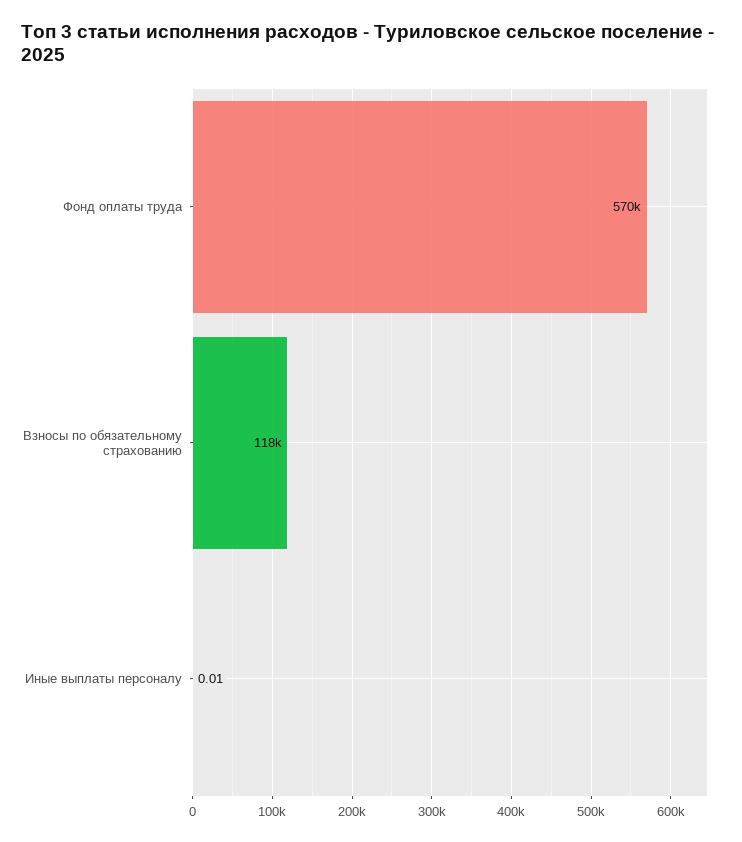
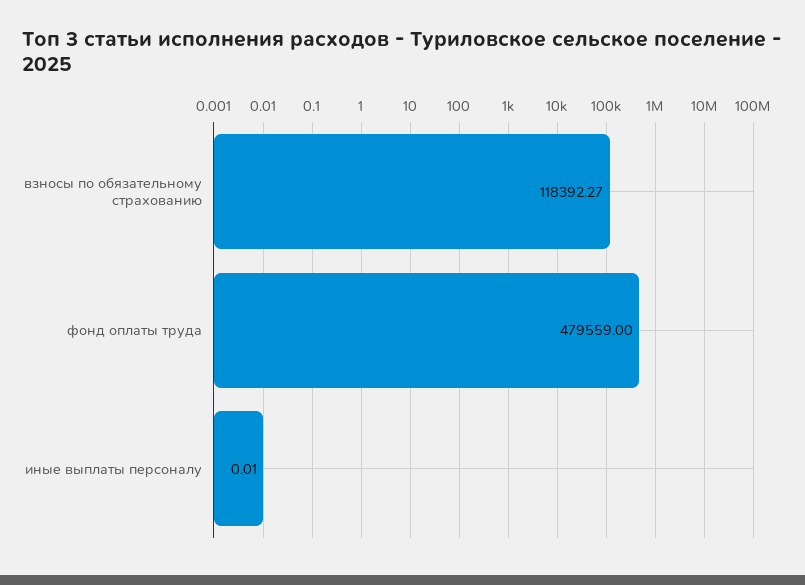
Фонд оплаты труда: 570000 -> 479559

